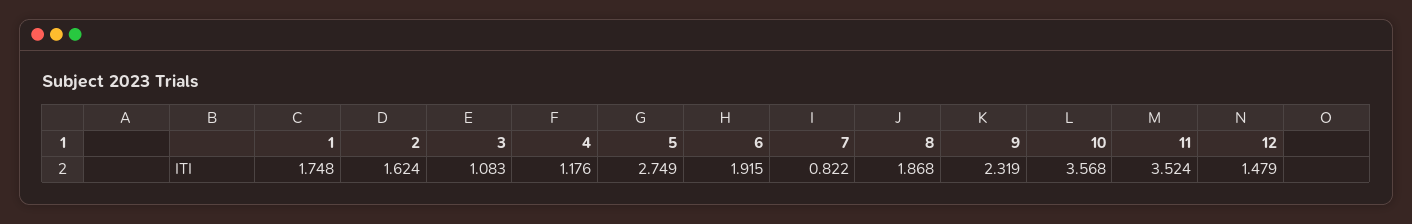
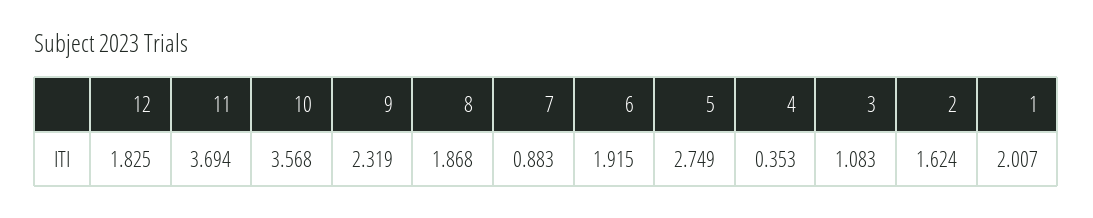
1: 1.748 -> 2.007
4: 1.176 -> 0.353
7: 0.822 -> 0.883
11: 3.524 -> 3.694
12: 1.479 -> 1.825

